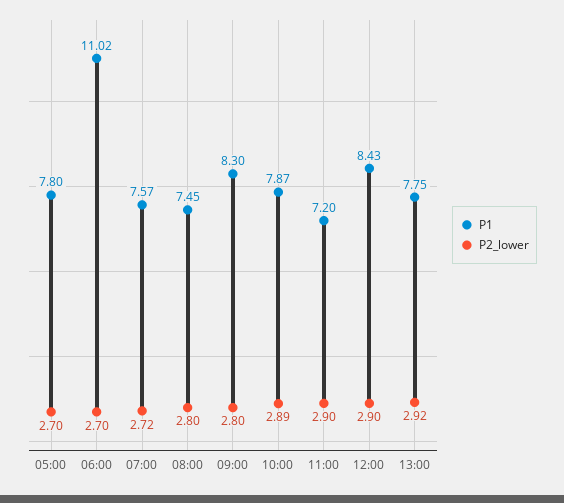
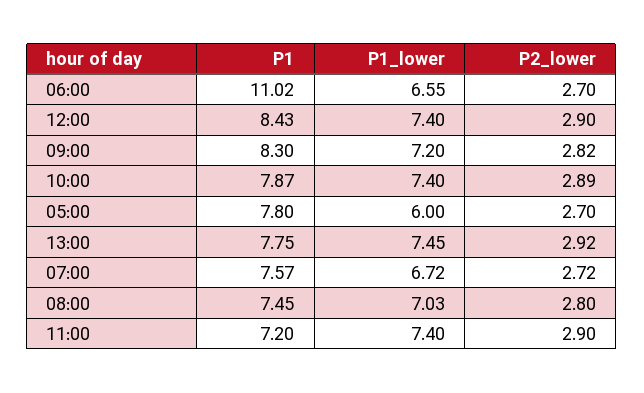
P2_lower, 09:00: 2.8 -> 2.82
P1_lower, 06:00: none -> 6.55
P1_lower, 12:00: none -> 7.4
P1_lower, 09:00: none -> 7.2
P1_lower, 10:00: none -> 7.4
P1_lower, 05:00: none -> 6
P1_lower, 13:00: none -> 7.45
P1_lower, 07:00: none -> 6.72
P1_lower, 08:00: none -> 7.03
P1_lower, 11:00: none -> 7.4

